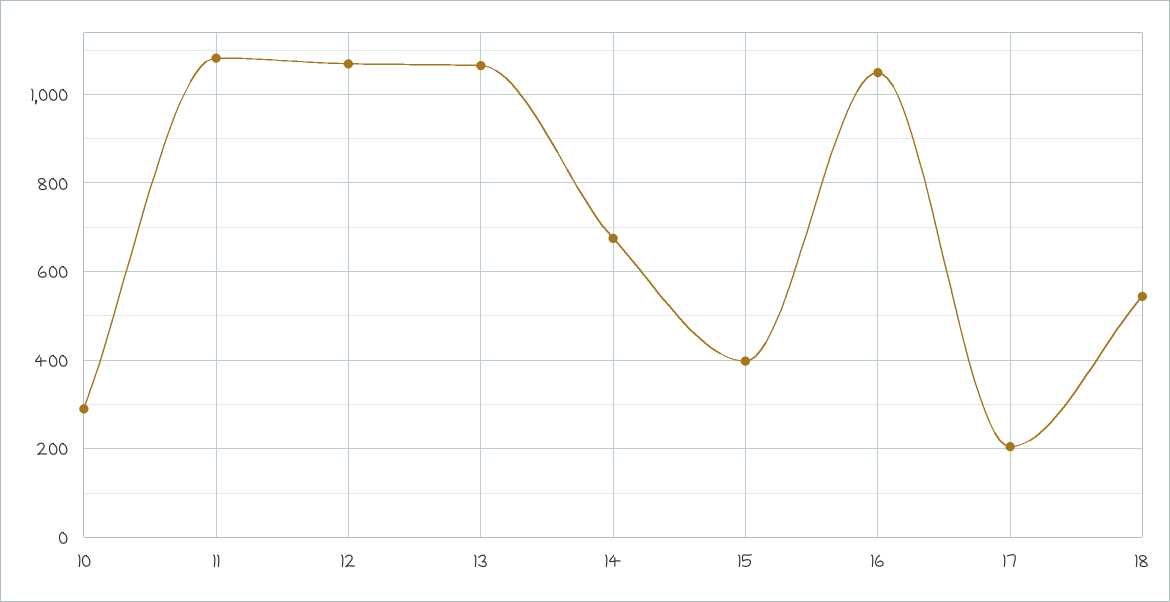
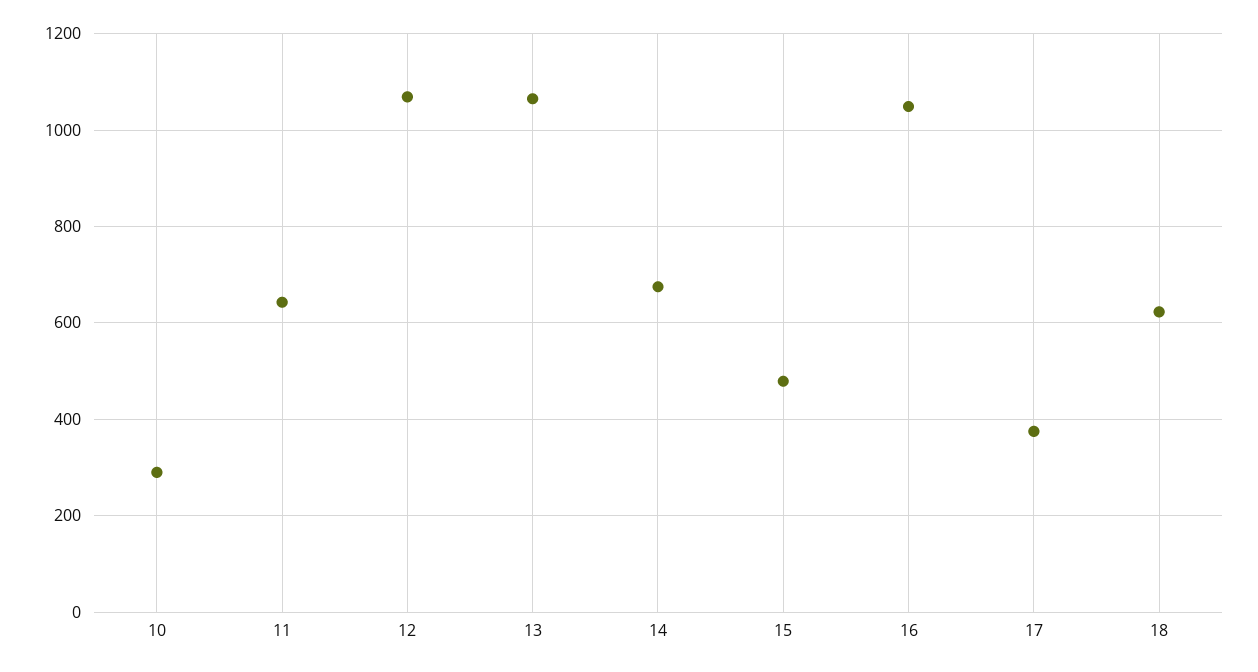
11: 1080 -> 640
15: 400 -> 480
17: 200 -> 380
18: 540 -> 620

